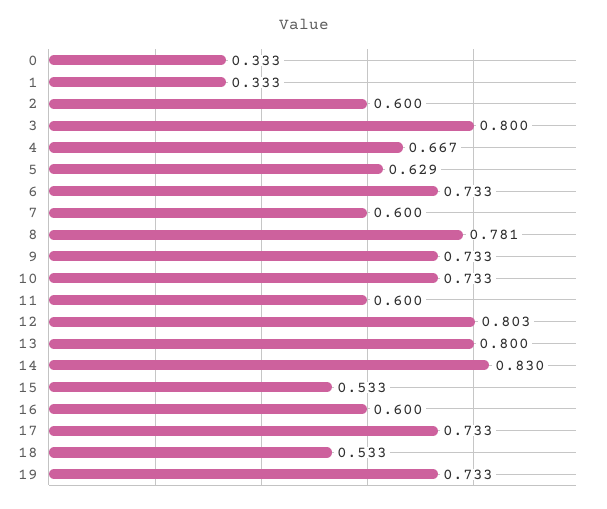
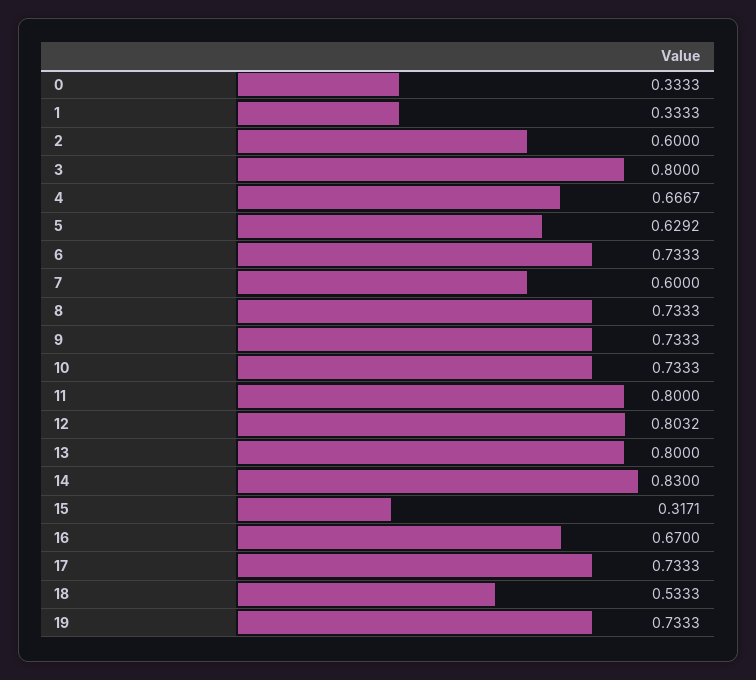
8: 0.781 -> 0.7333
11: 0.6 -> 0.8
15: 0.533 -> 0.3171
16: 0.6 -> 0.67

